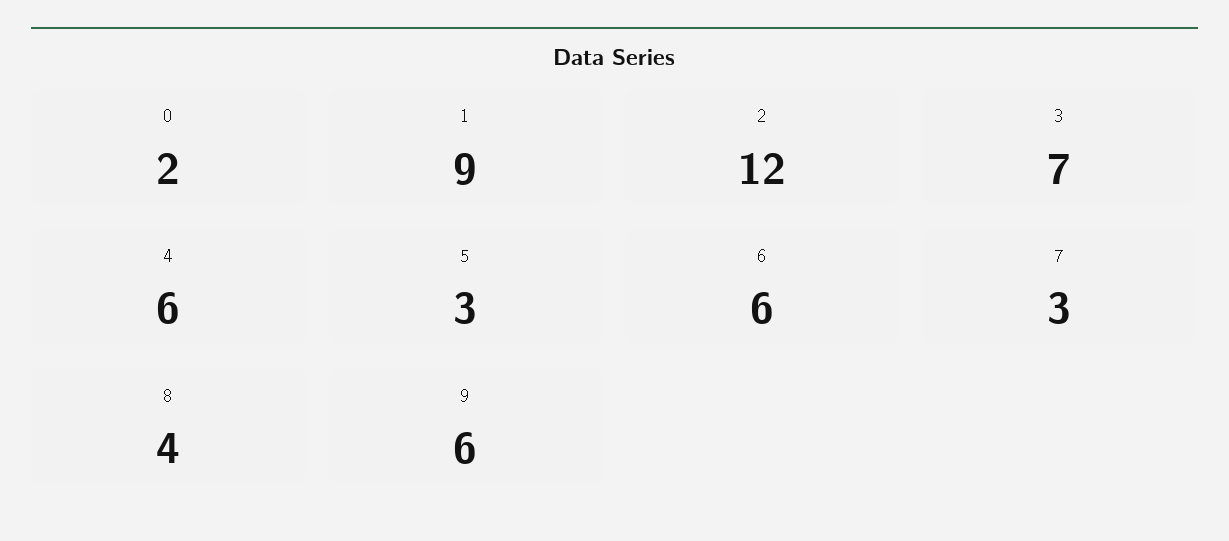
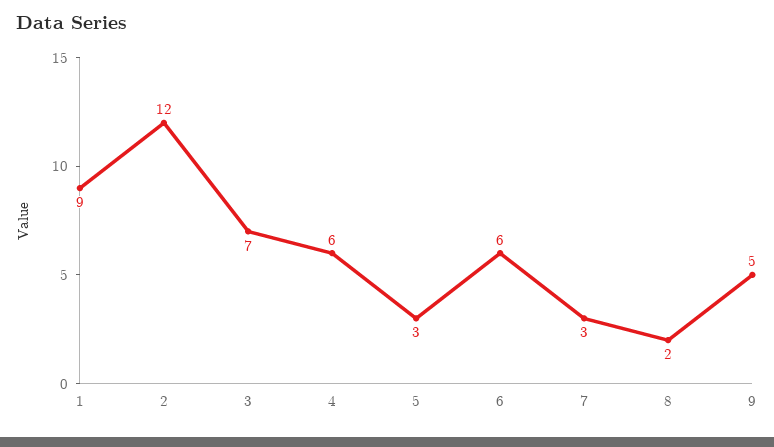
0: 2 -> none
8: 4 -> 2
9: 6 -> 5

